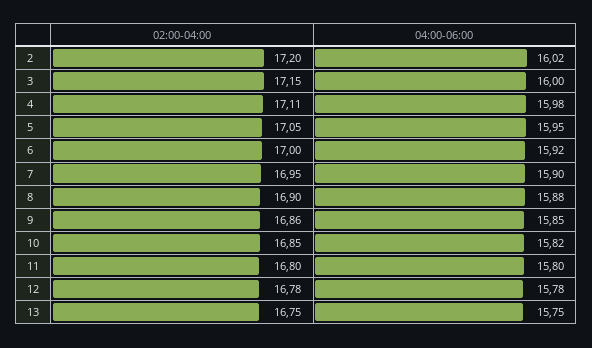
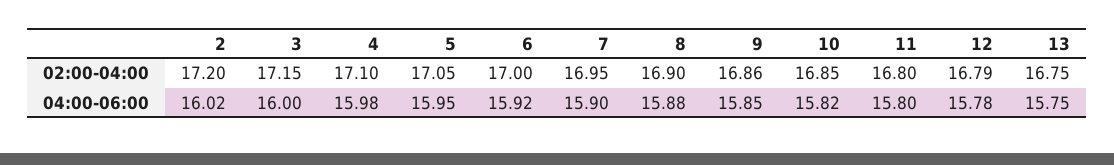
02:00-04:00, 4: 17.11 -> 17.1
02:00-04:00, 12: 16.78 -> 16.79

